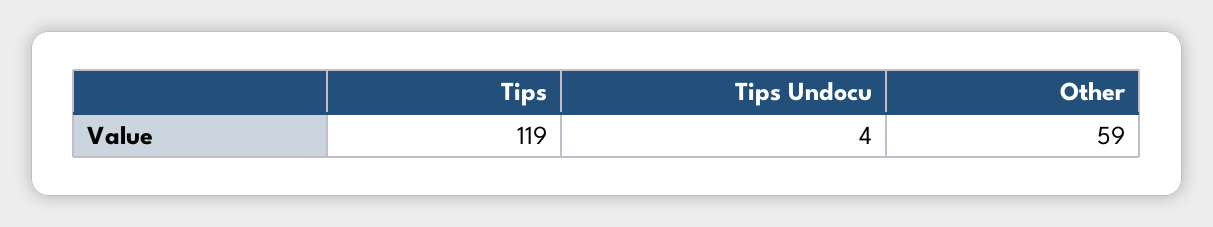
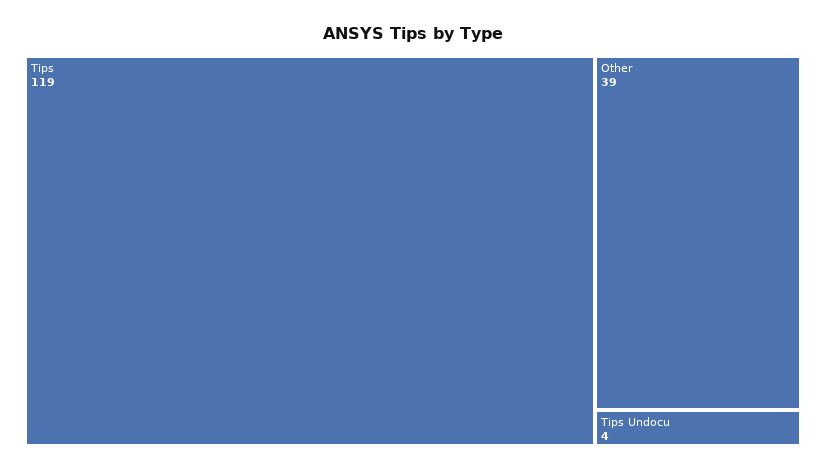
Other: 59 -> 39

